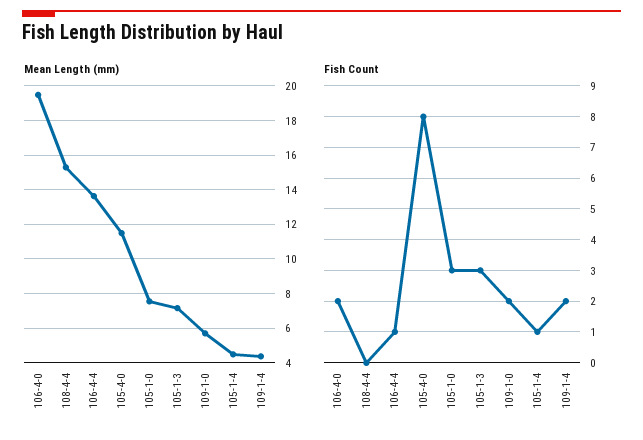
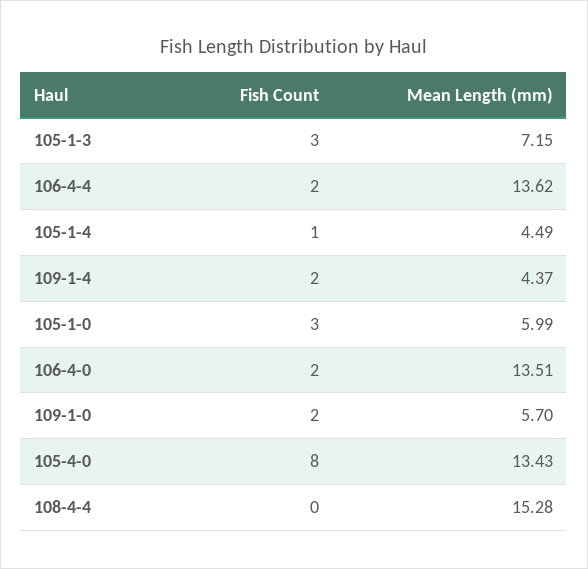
Mean Length (mm), 106-4-0: 19.5 -> 13.51
Mean Length (mm), 105-4-0: 11.5 -> 13.43
Mean Length (mm), 105-1-0: 7.5 -> 5.99
Fish Count, 106-4-4: 1 -> 2

